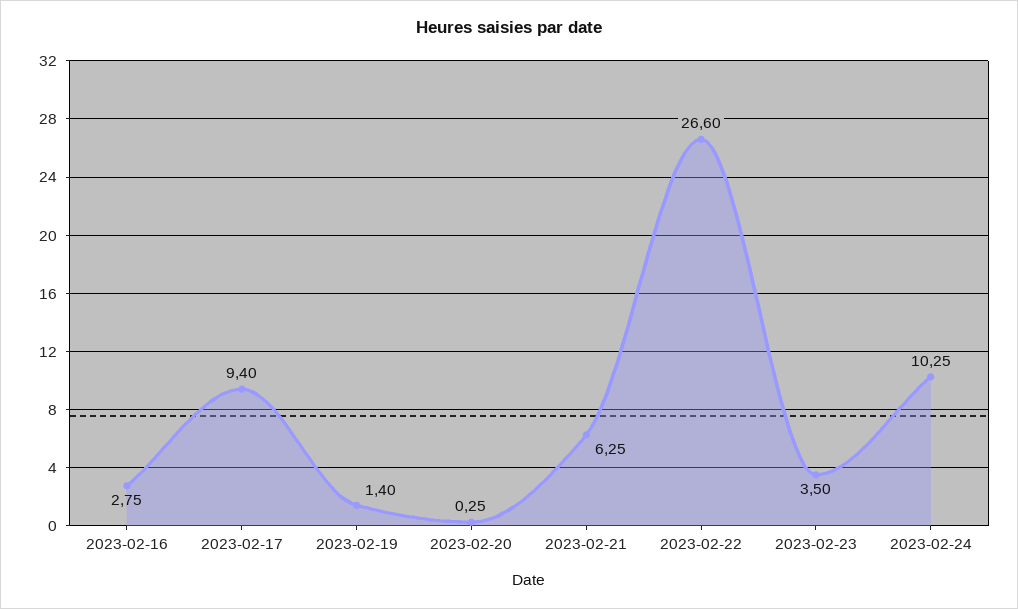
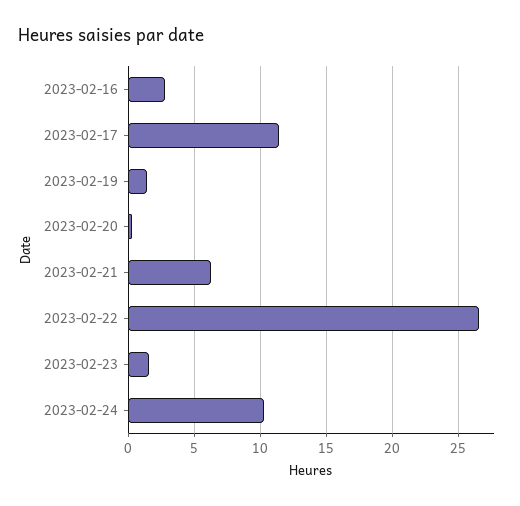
2023-02-17: 9.4 -> 11.5
2023-02-23: 3.5 -> 1.5

